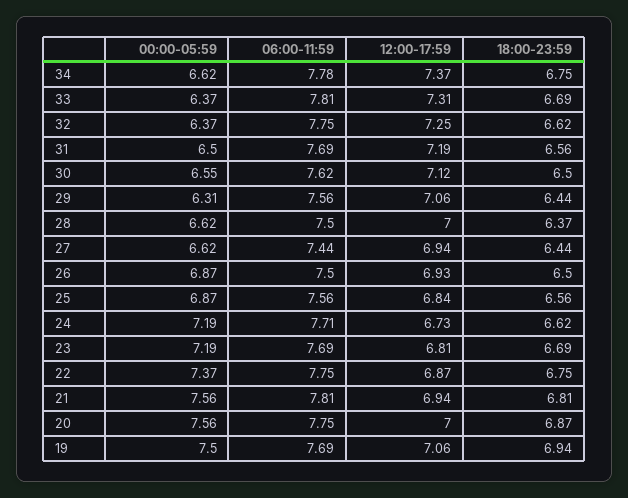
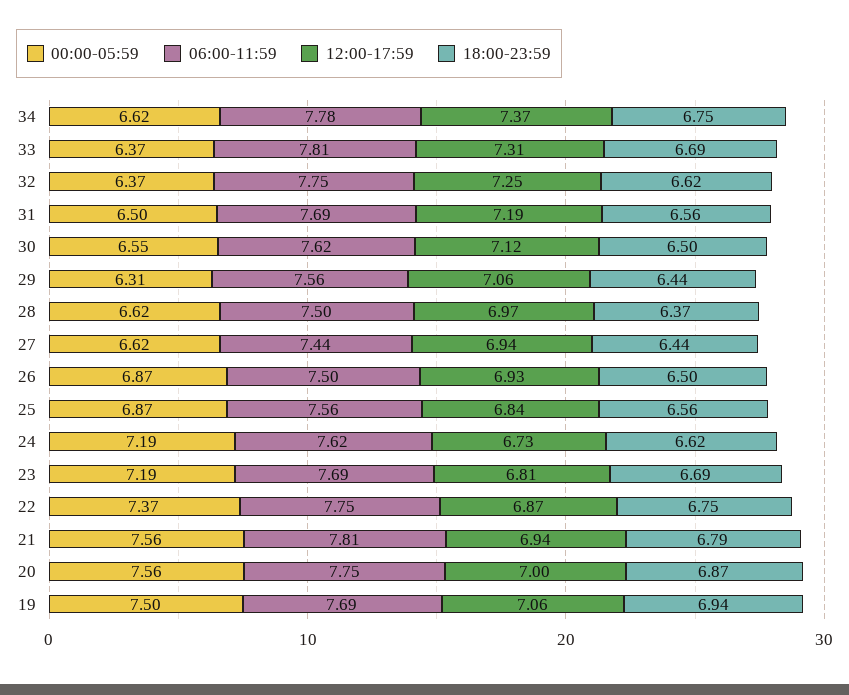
12:00-17:59, 28: 7 -> 6.97
06:00-11:59, 24: 7.71 -> 7.62
18:00-23:59, 21: 6.81 -> 6.79

